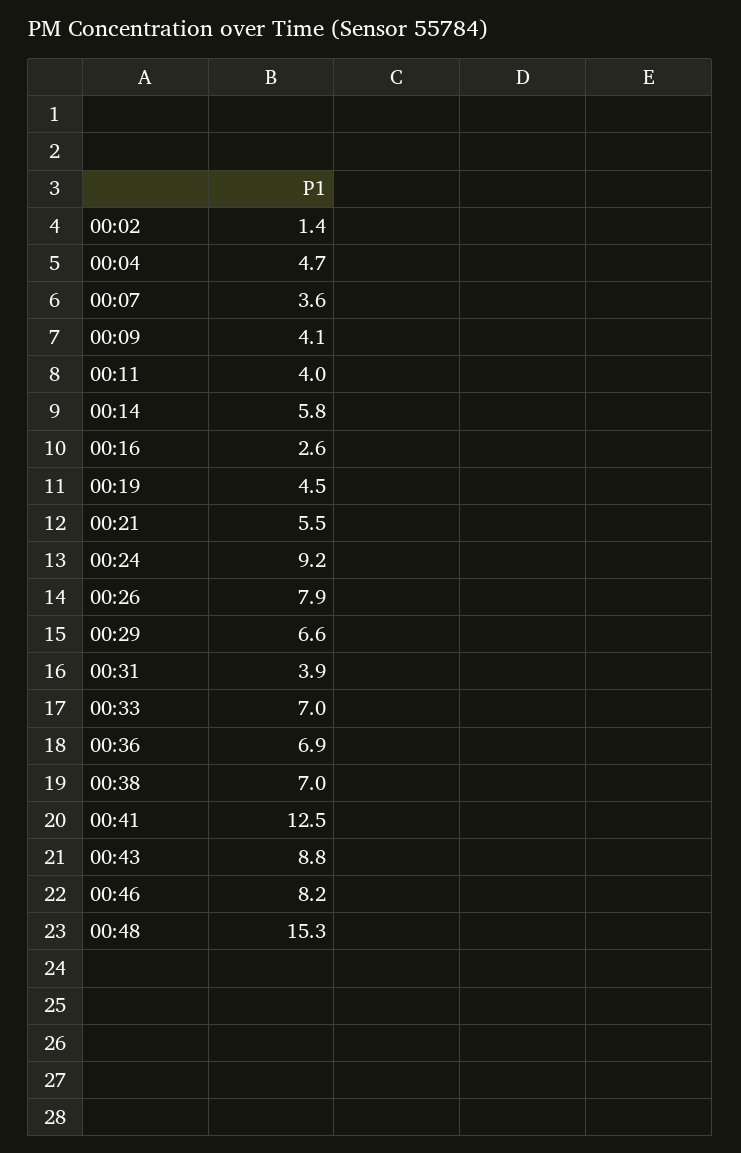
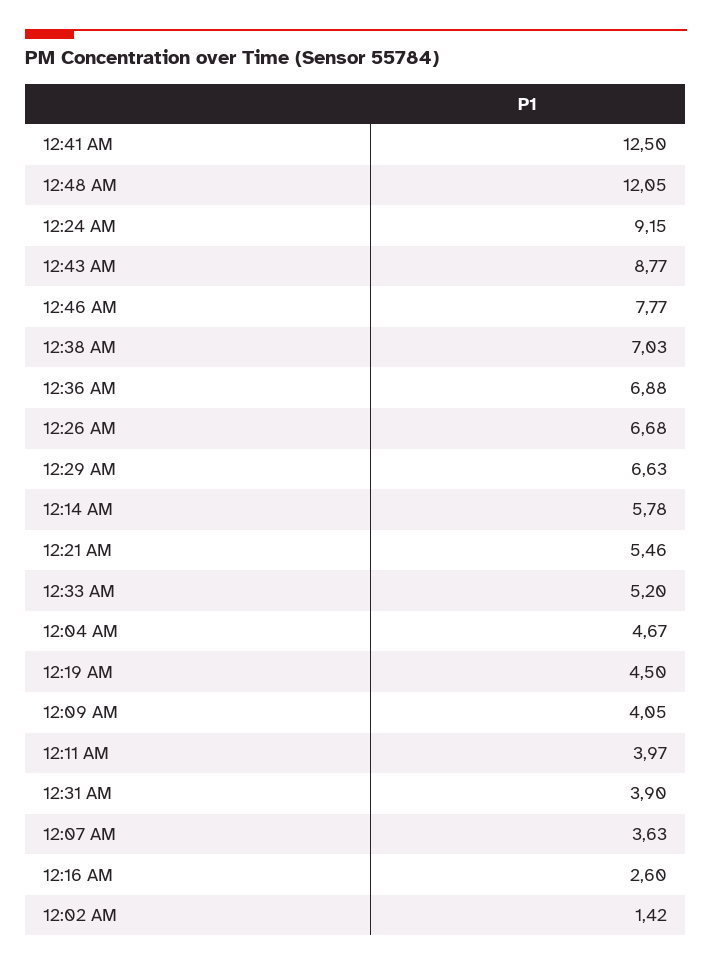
00:26: 7.9 -> 6.68
00:33: 7 -> 5.2
00:46: 8.2 -> 7.77
00:48: 15.3 -> 12.05

